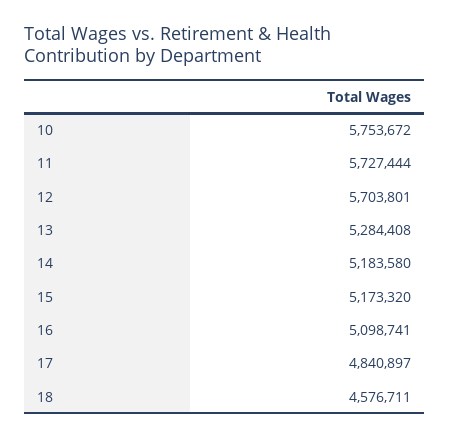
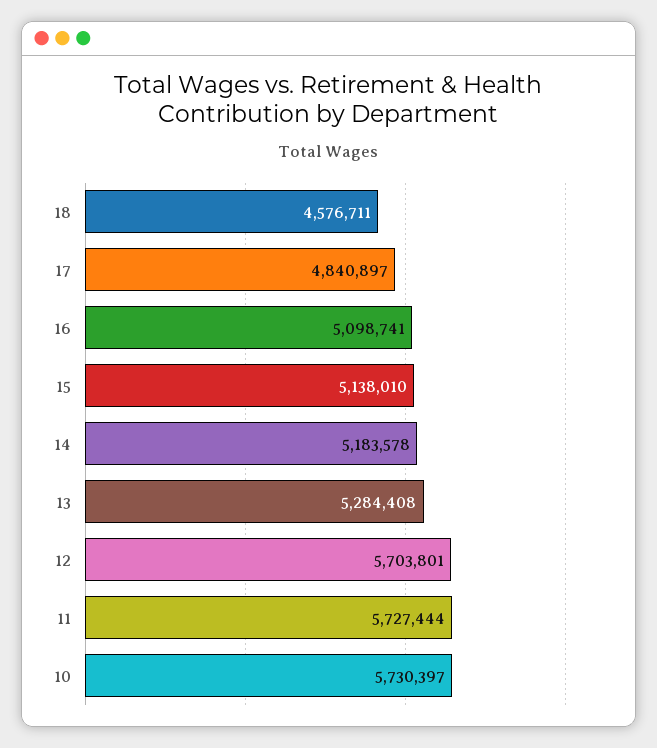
10: 5753672 -> 5730397
14: 5183580 -> 5183578
15: 5173320 -> 5138010

